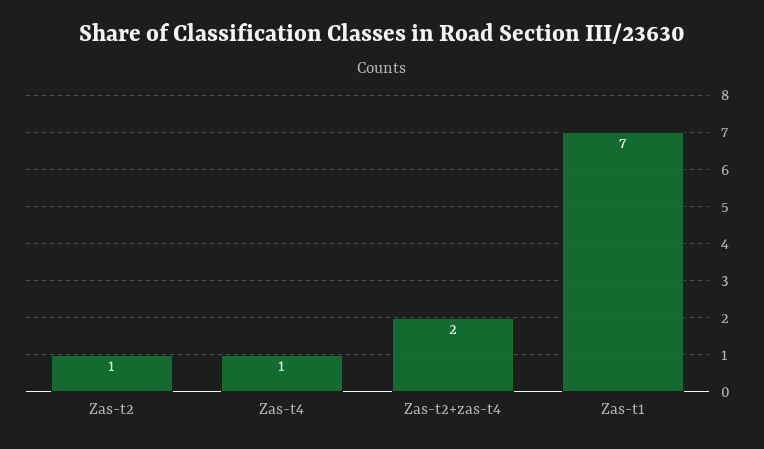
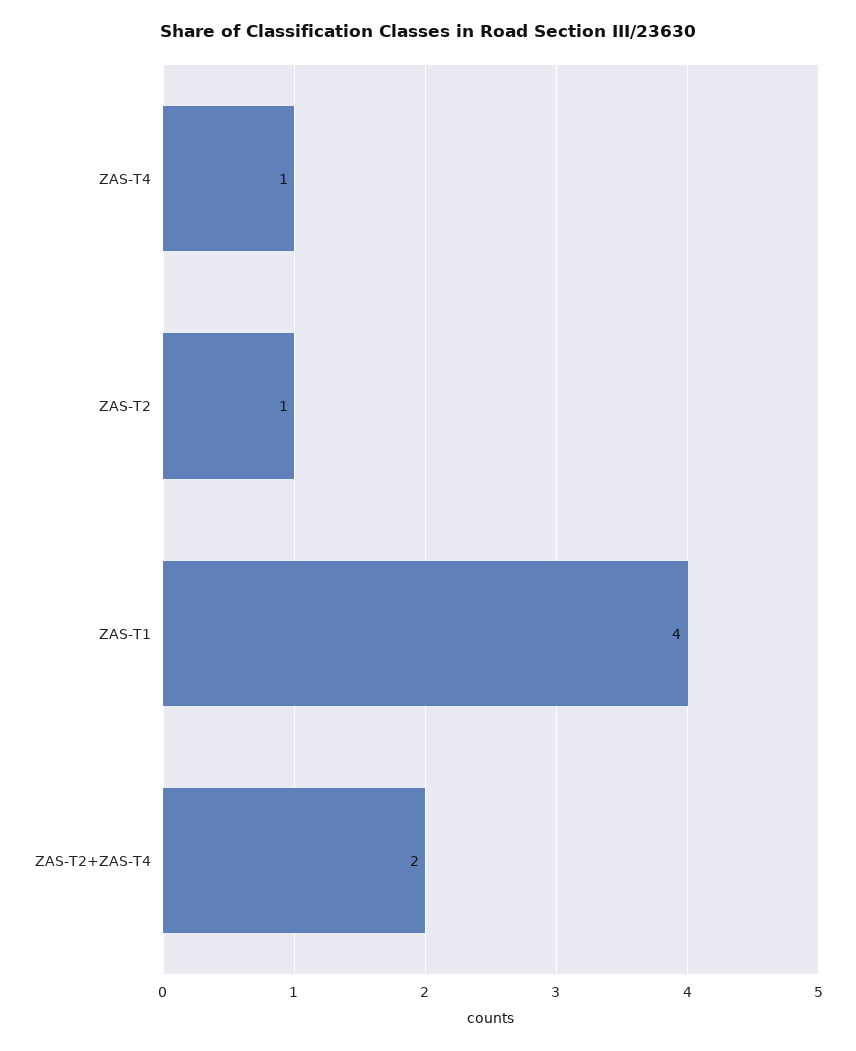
Zas-t1: 7 -> 4

